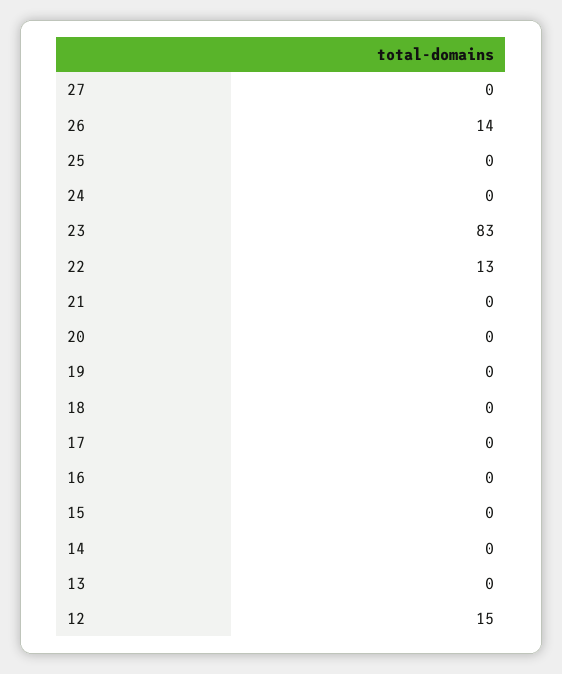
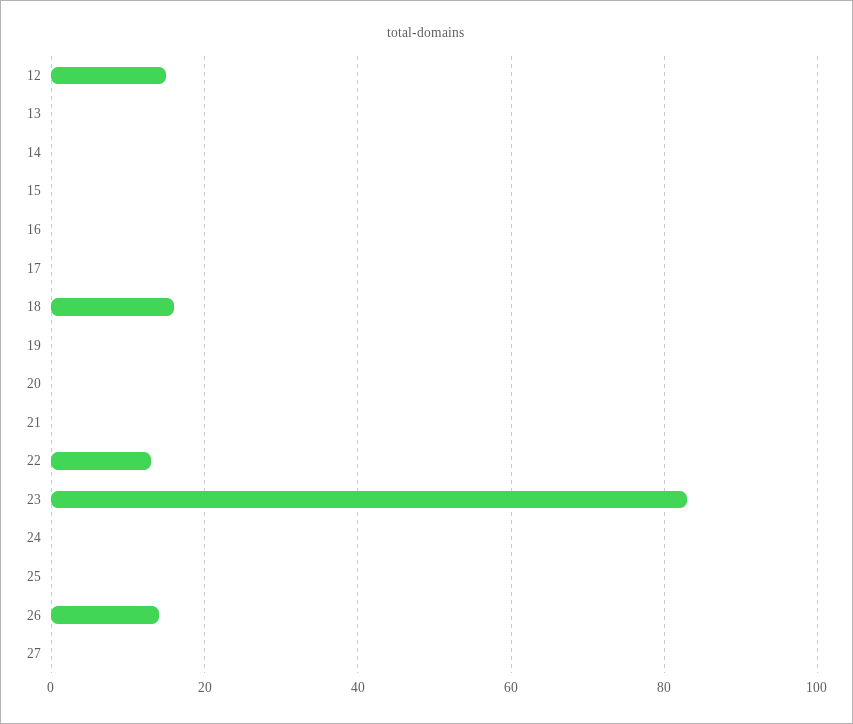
18: 0 -> 15

